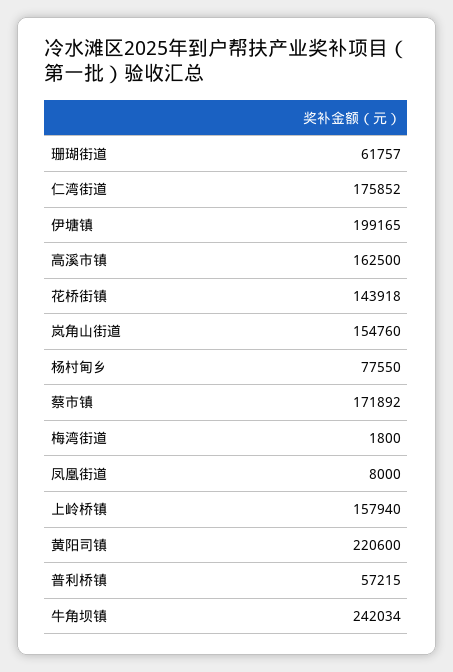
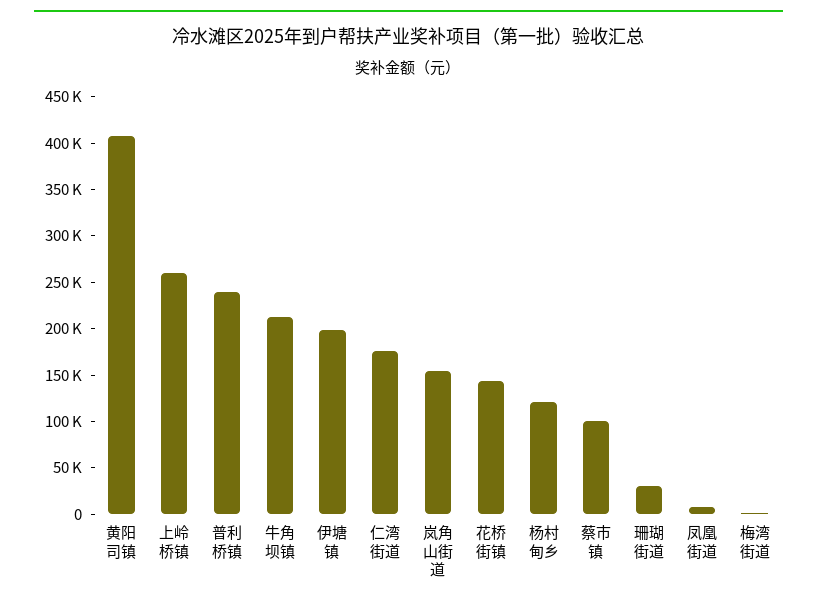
珊瑚街道: 61757 -> 30000
高溪市镇: 162500 -> none
杨村甸乡: 77550 -> 120000
蔡市镇: 171892 -> 100000
上岭桥镇: 157940 -> 260000
黄阳司镇: 220600 -> 410000
普利桥镇: 57215 -> 240000
牛角坝镇: 242034 -> 210000

